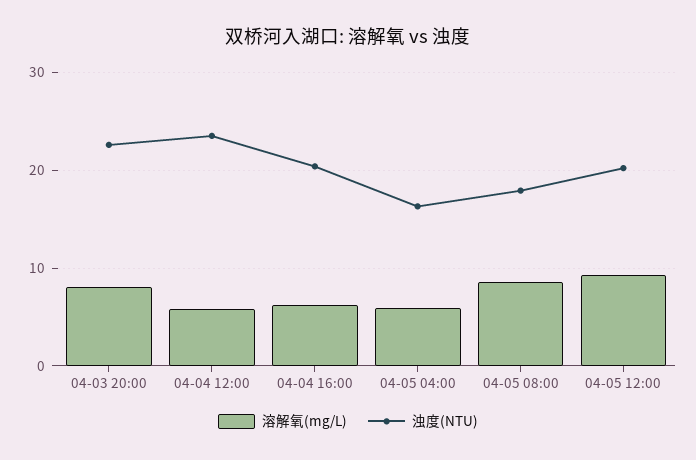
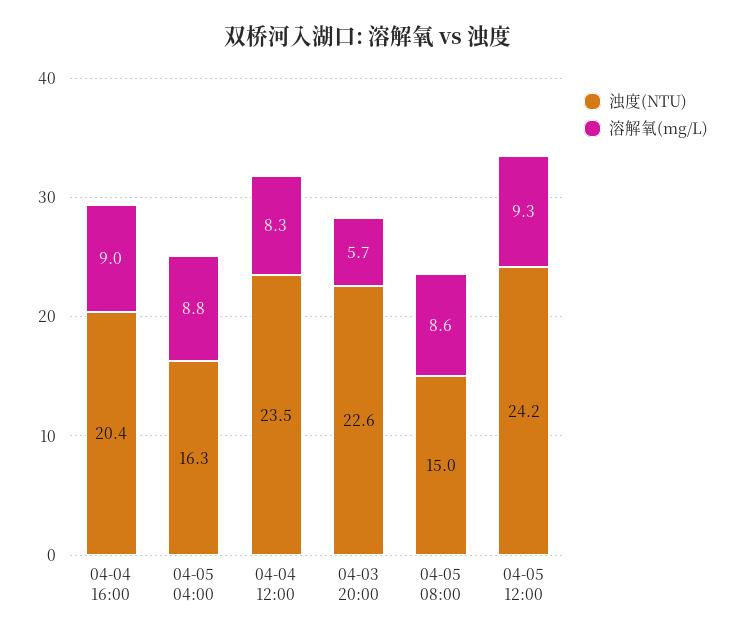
溶解氧(mg/L), 04-03 20:00: 8 -> 5.7
溶解氧(mg/L), 04-04 12:00: 6 -> 8.3
溶解氧(mg/L), 04-04 16:00: 6 -> 9
溶解氧(mg/L), 04-05 04:00: 6 -> 8.8
浊度(NTU), 04-05 08:00: 18 -> 15
浊度(NTU), 04-05 12:00: 20 -> 24.2

